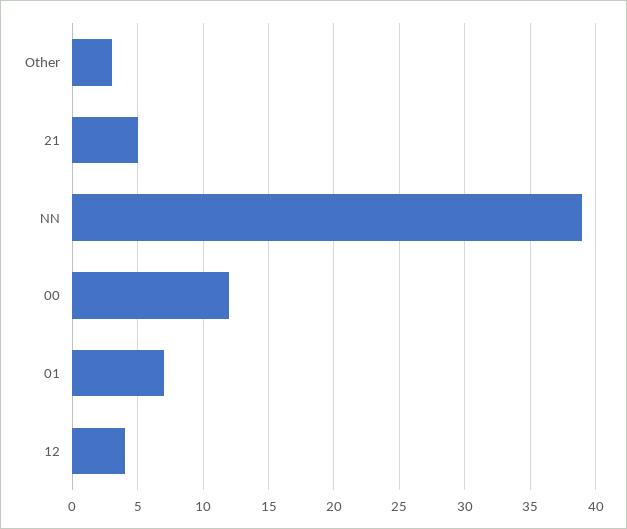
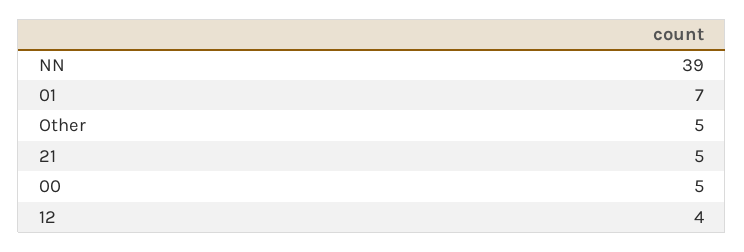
Other: 3 -> 5
00: 12 -> 5

